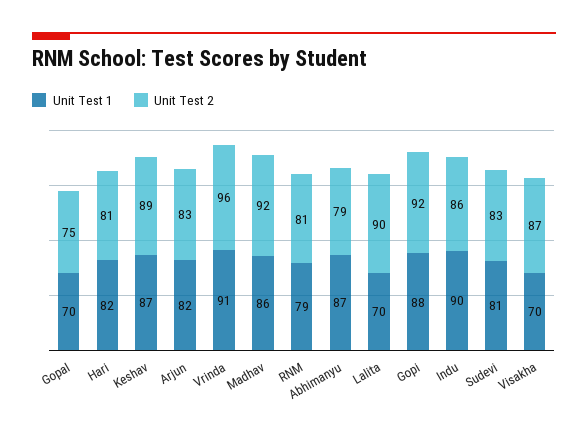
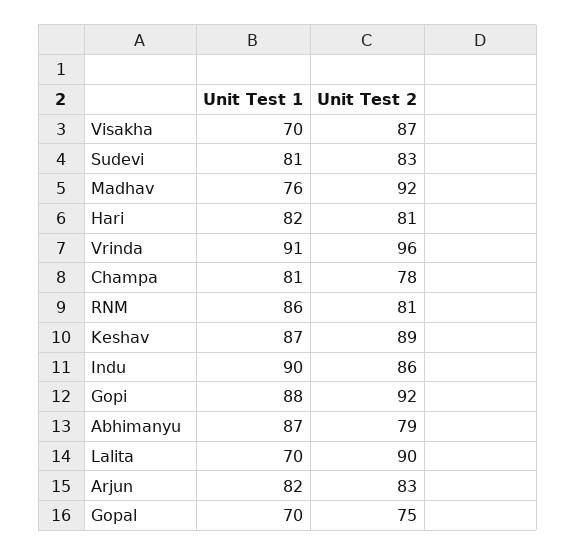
Unit Test 1, Madhav: 86 -> 76
Unit Test 1, RNM: 79 -> 86
Unit Test 1, Champa: none -> 81
Unit Test 2, Champa: none -> 78

